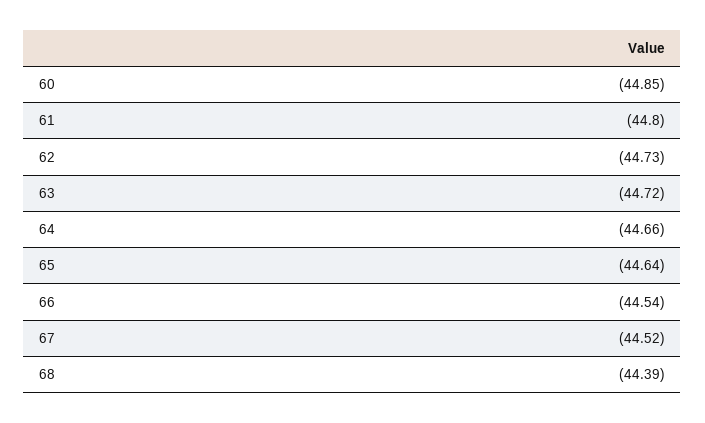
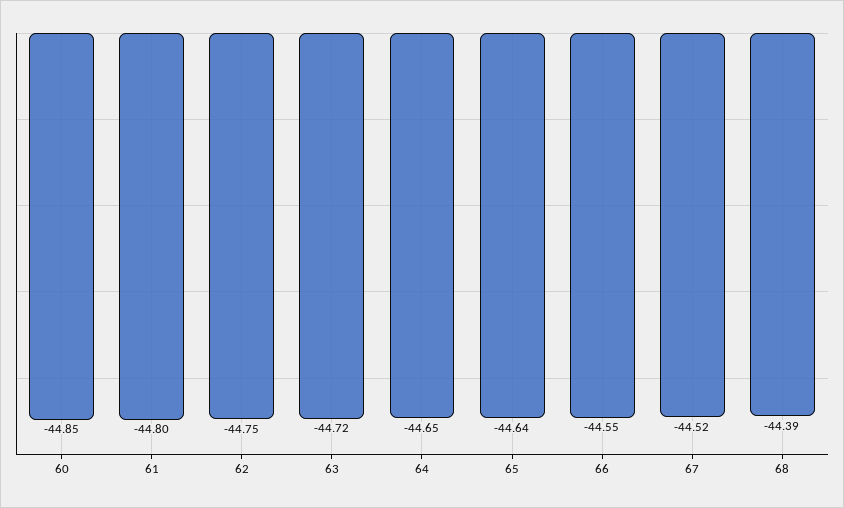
62: -44.73 -> -44.75
64: -44.66 -> -44.65
66: -44.54 -> -44.55

